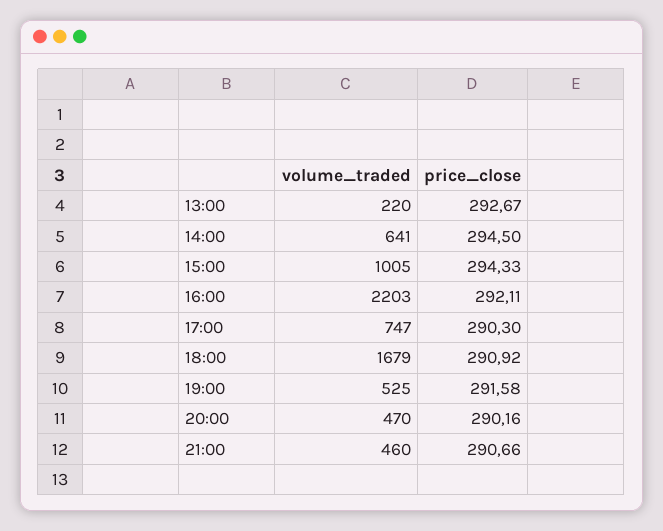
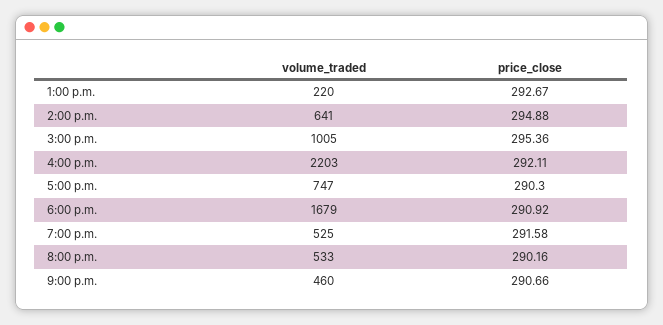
price_close, 14:00: 294.5 -> 294.88
price_close, 15:00: 294.33 -> 295.36
volume_traded, 20:00: 470 -> 533

